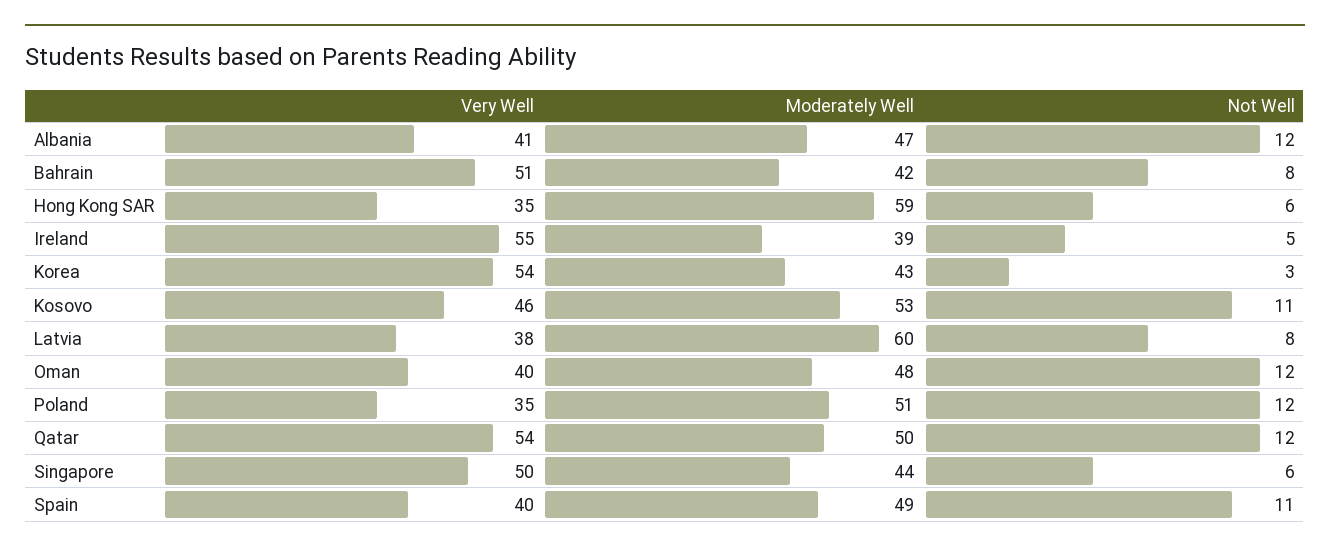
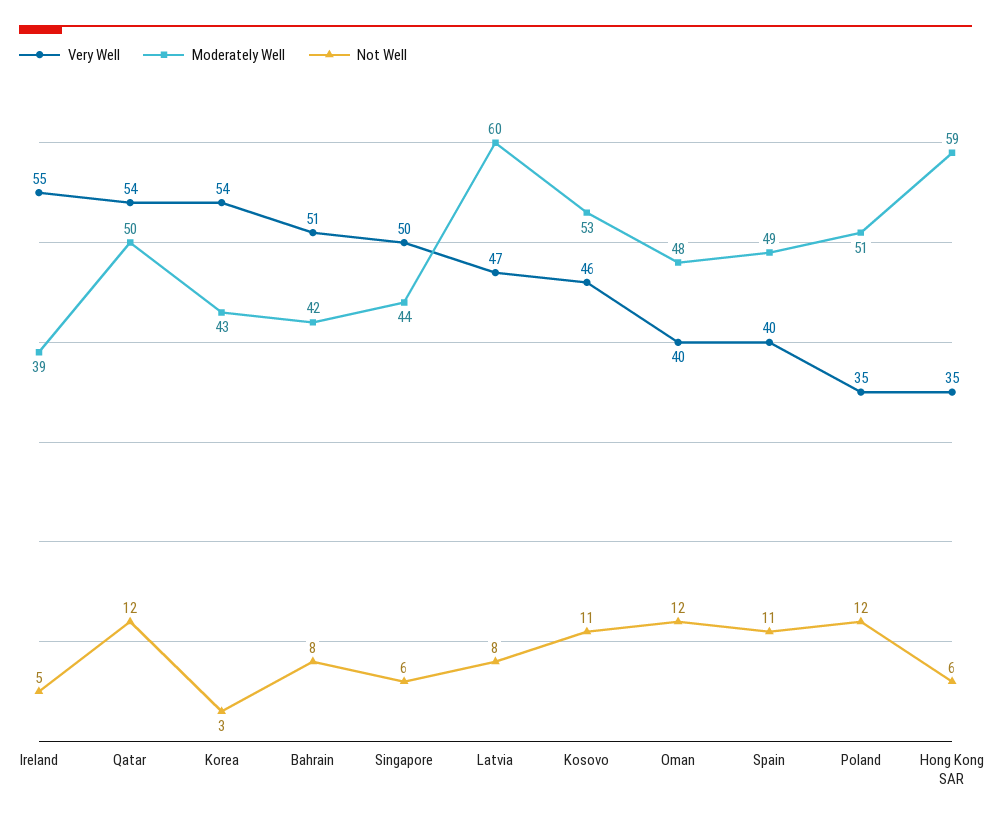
Very Well, Albania: 41 -> none
Moderately Well, Albania: 47 -> none
Not Well, Albania: 12 -> none
Very Well, Latvia: 38 -> 47

